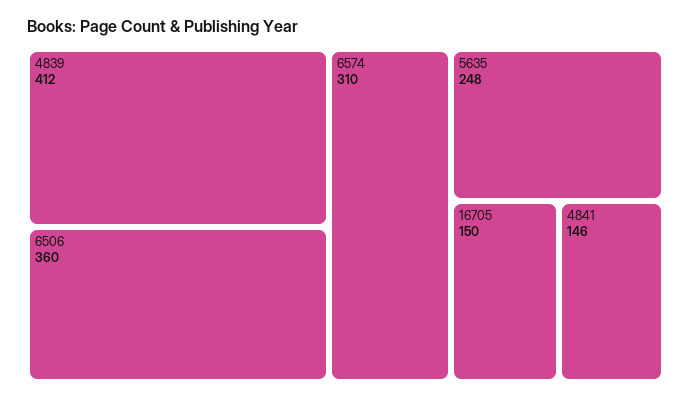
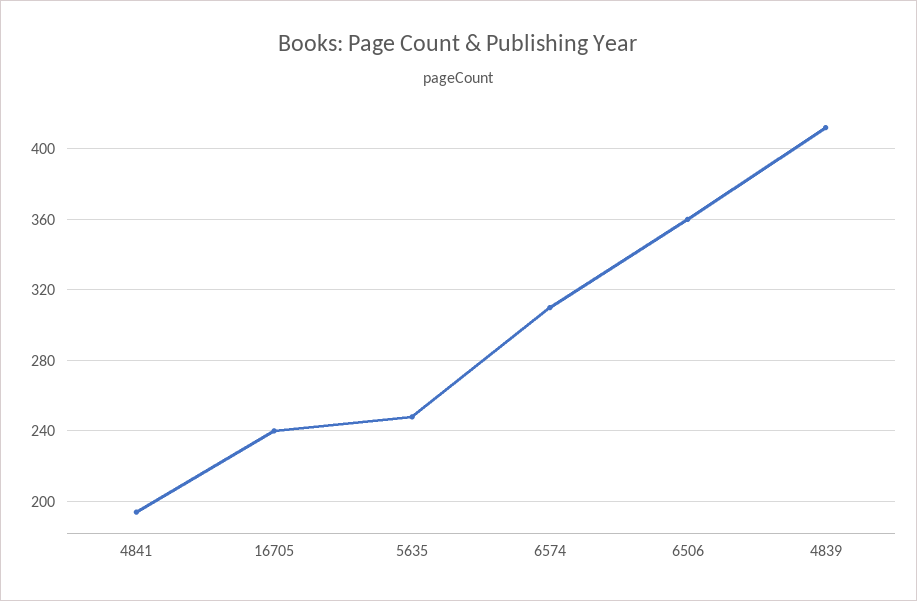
16705: 150 -> 240
4841: 146 -> 195

